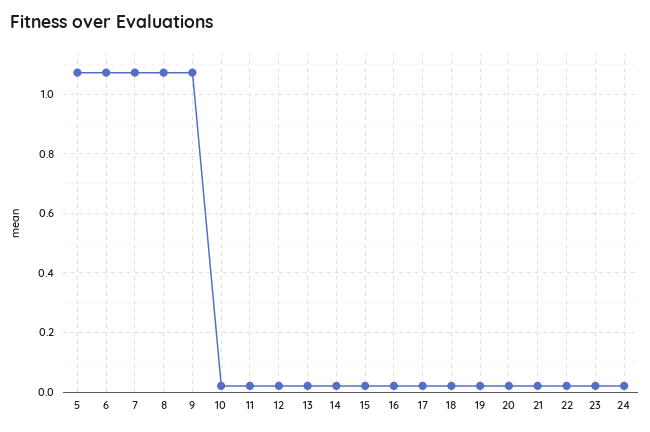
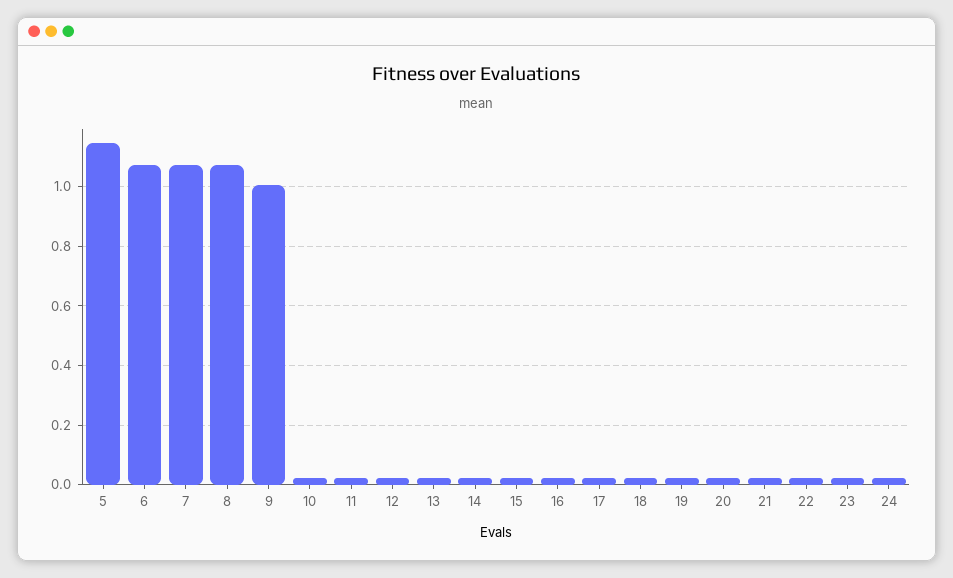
5: 1.075 -> 1.15
9: 1.075 -> 1

